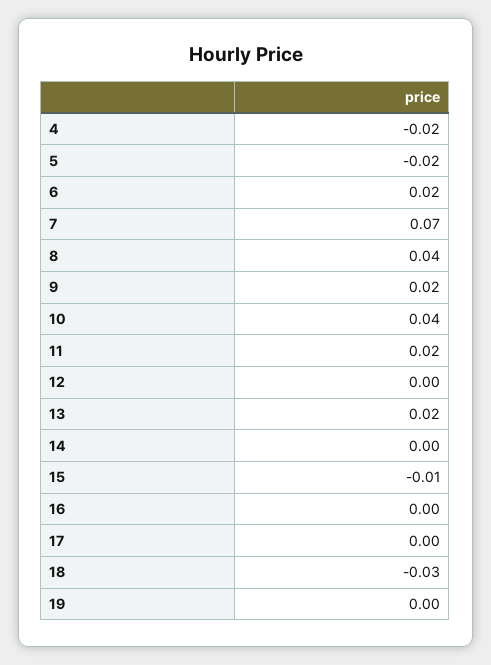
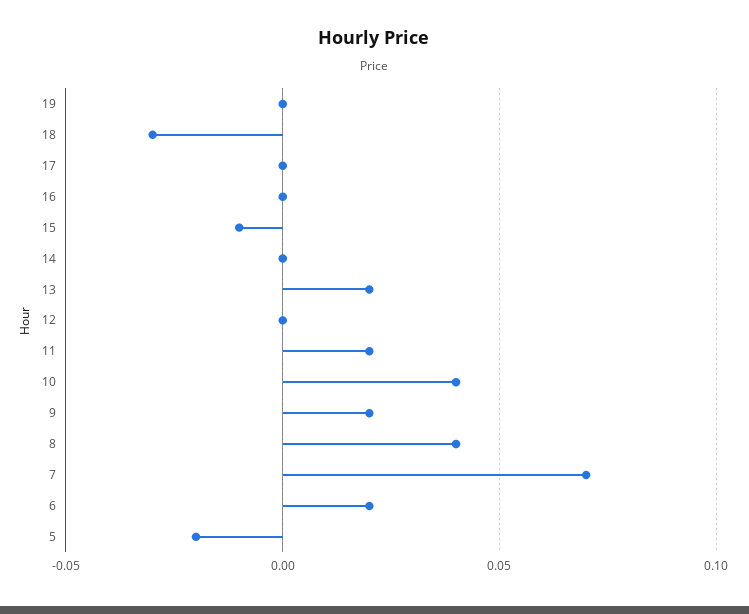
4: -0.02 -> none

